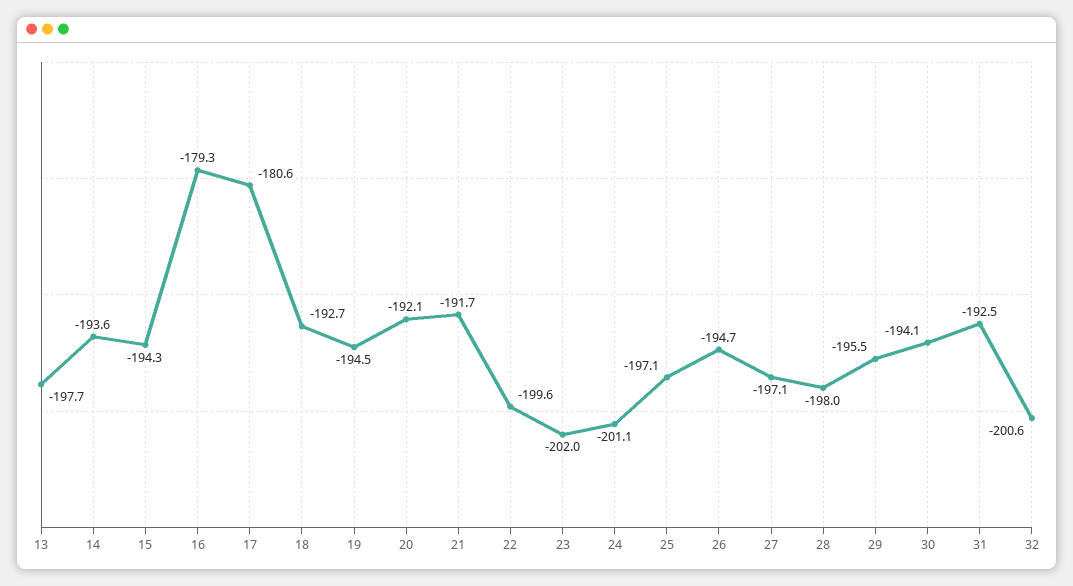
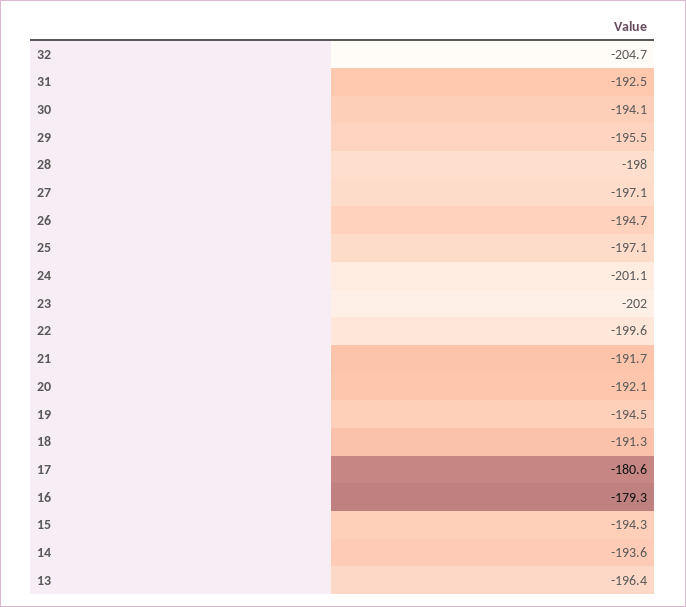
13: -197.7 -> -196.4
18: -192.7 -> -191.3
32: -200.6 -> -204.7

